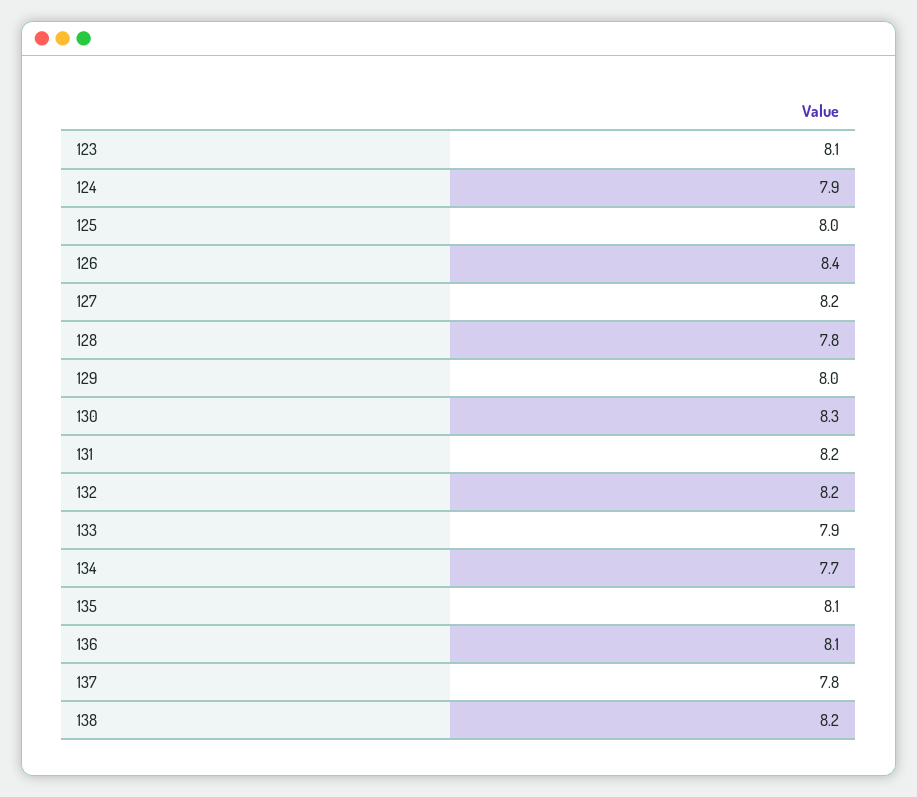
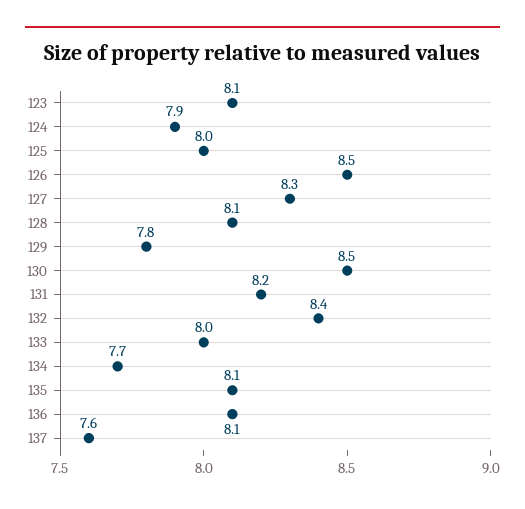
126: 8.4 -> 8.5
127: 8.2 -> 8.3
128: 7.8 -> 8.1
129: 8 -> 7.8
130: 8.3 -> 8.5
132: 8.2 -> 8.4
133: 7.9 -> 8
137: 7.8 -> 7.6
138: 8.2 -> none

